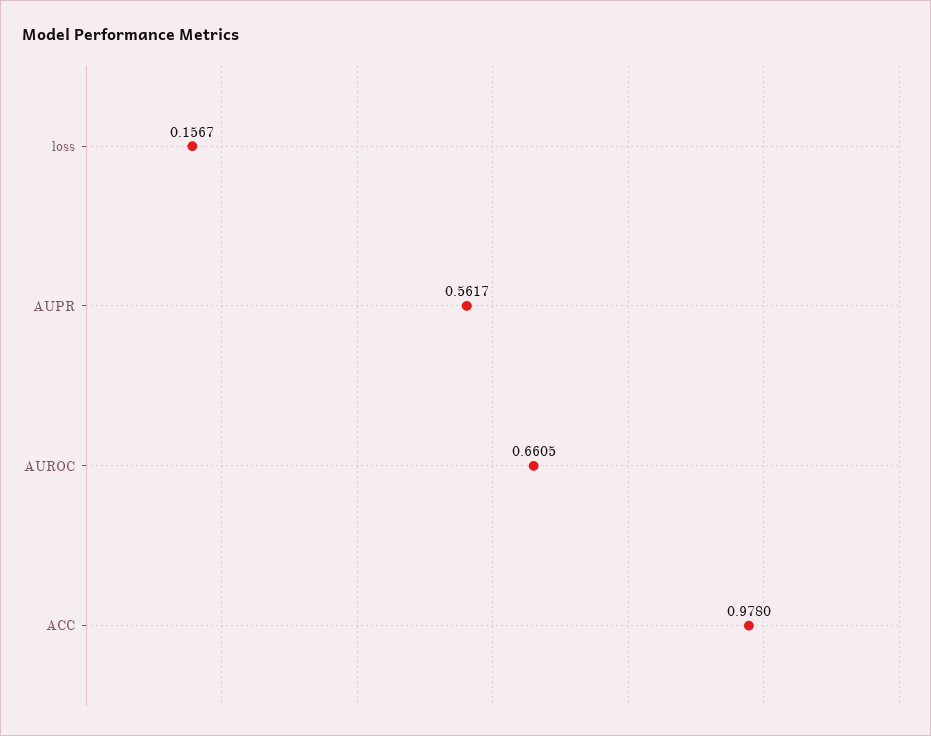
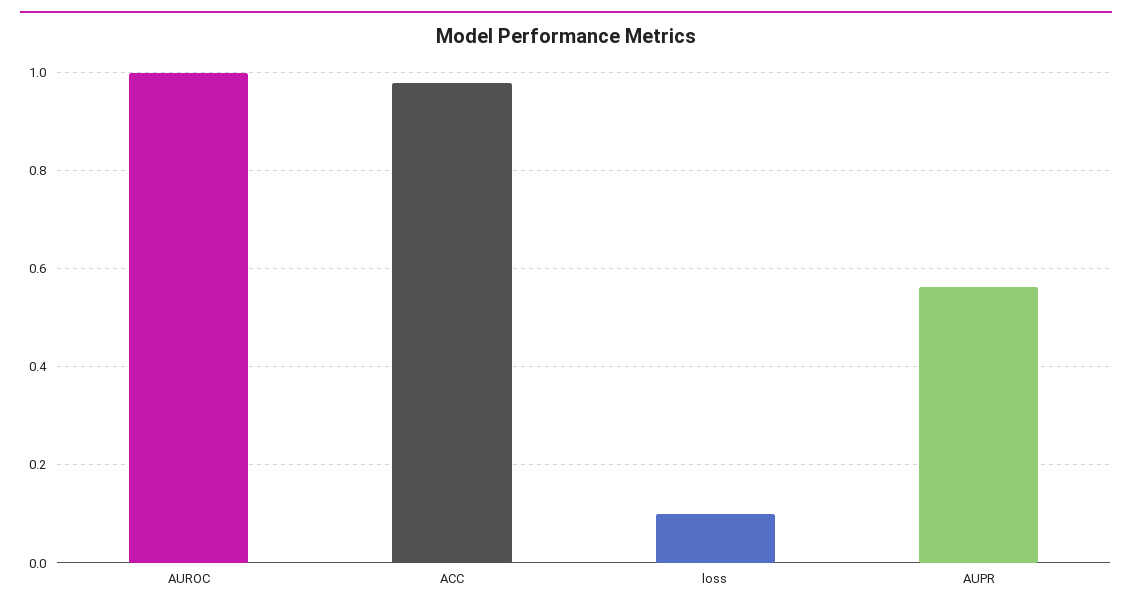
loss: 0.1567 -> 0.1
AUROC: 0.6605 -> 1

